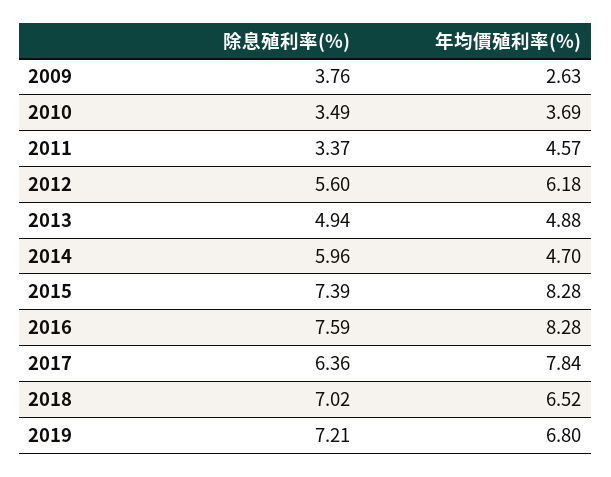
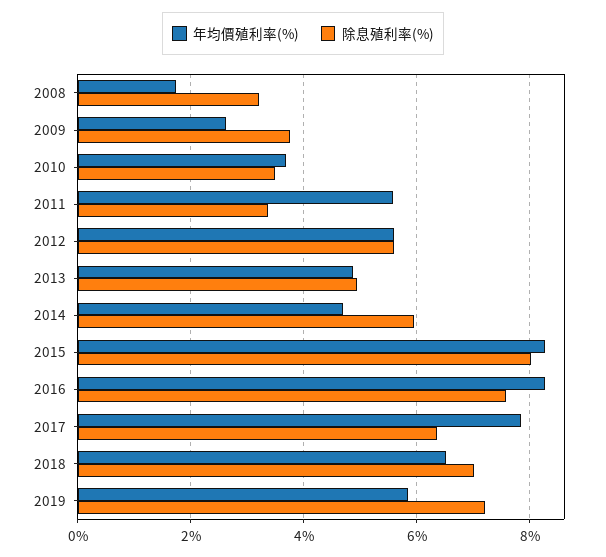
年均價殖利率(%), 2011: 4.57 -> 5.6
年均價殖利率(%), 2012: 6.18 -> 5.6
除息殖利率(%), 2015: 7.39 -> 8
年均價殖利率(%), 2019: 6.8 -> 5.8
年均價殖利率(%), 2008: none -> 1.8
除息殖利率(%), 2008: none -> 3.2

